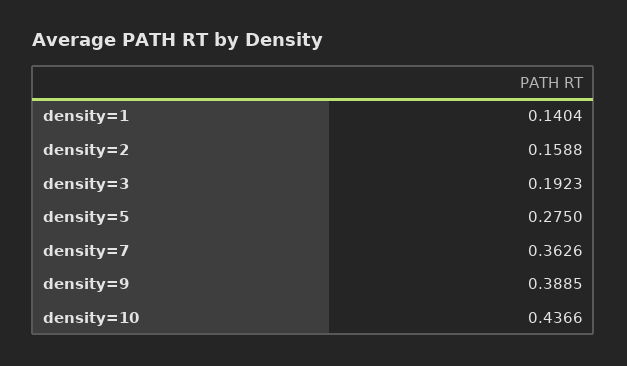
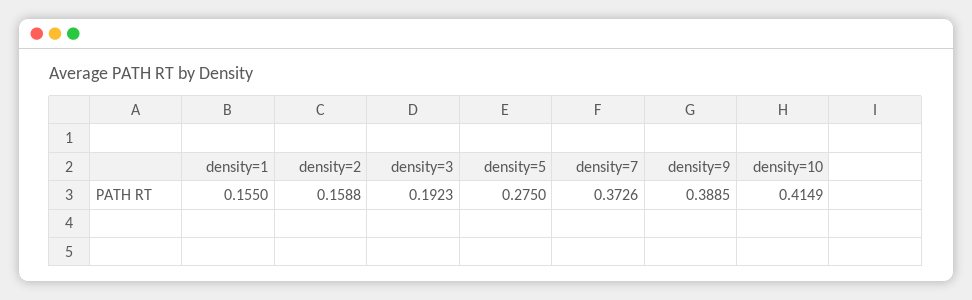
density=1: 0.1404 -> 0.155
density=7: 0.3626 -> 0.3726
density=10: 0.4366 -> 0.4149

